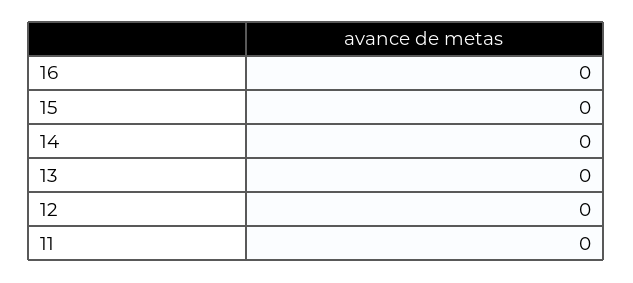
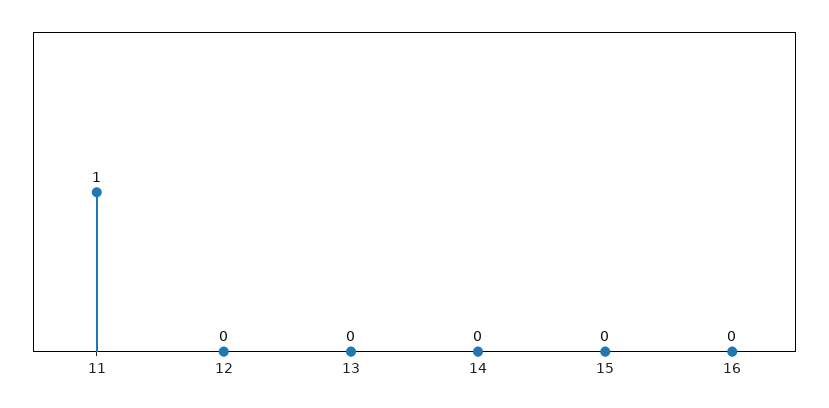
11: 0 -> 1

